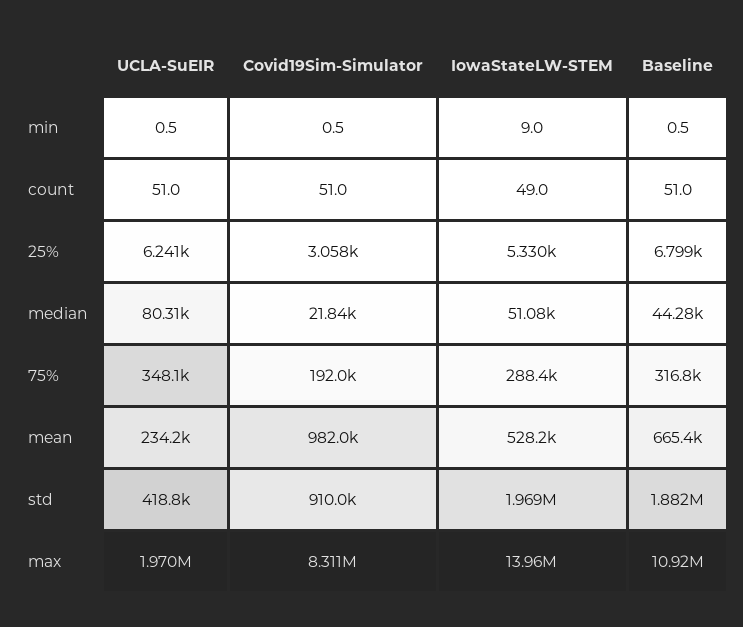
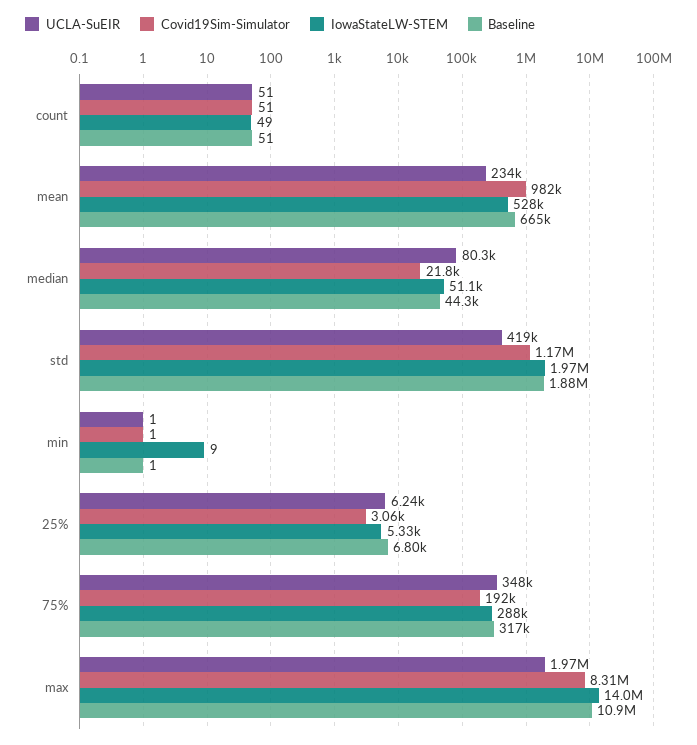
Covid19Sim-Simulator, std: 910000 -> 1170000

